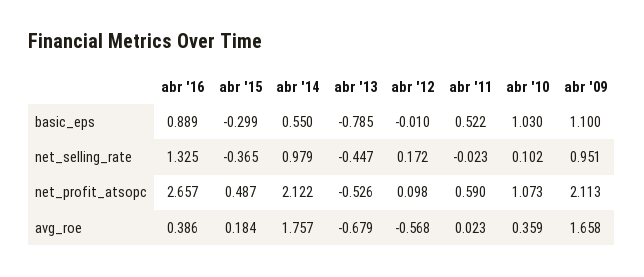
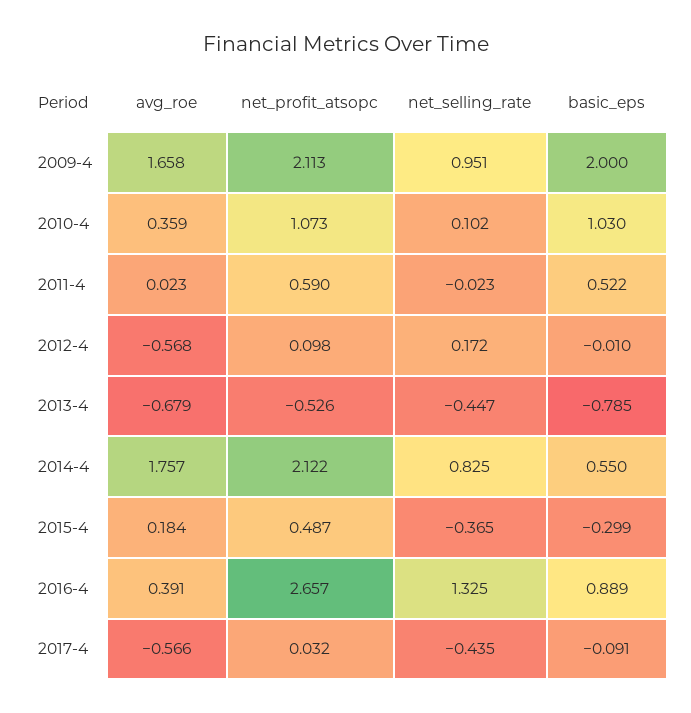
abr '09, basic_eps: 1.1 -> 2
abr '14, net_selling_rate: 0.979 -> 0.825
abr '16, avg_roe: 0.386 -> 0.391
2017-4, avg_roe: none -> -0.566
2017-4, net_profit_atsopc: none -> 0.032
2017-4, net_selling_rate: none -> -0.435
2017-4, basic_eps: none -> -0.091

